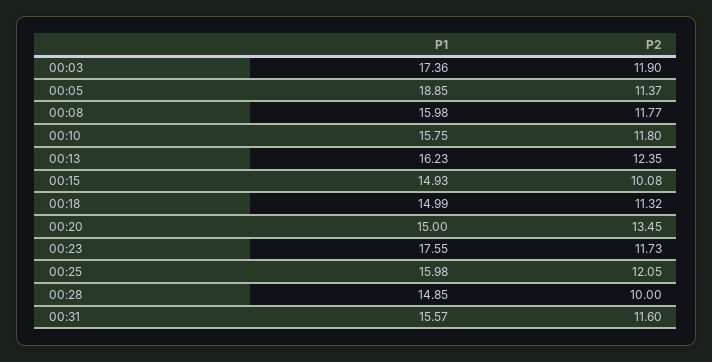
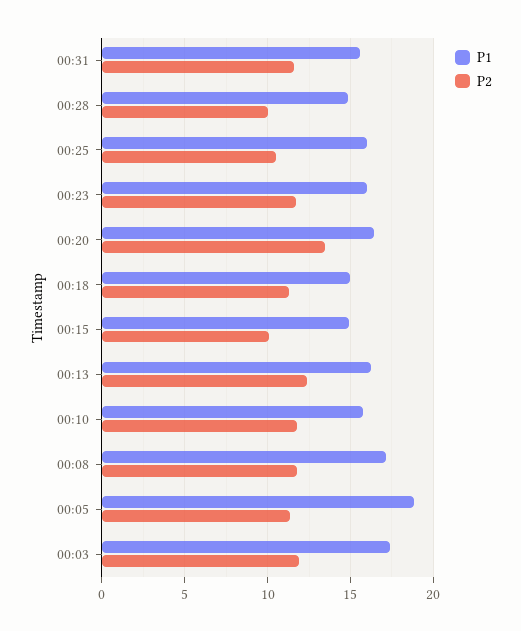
P1, 00:08: 15.98 -> 17
P1, 00:20: 15 -> 16.5
P1, 00:23: 17.55 -> 16
P2, 00:25: 12.05 -> 10.5

